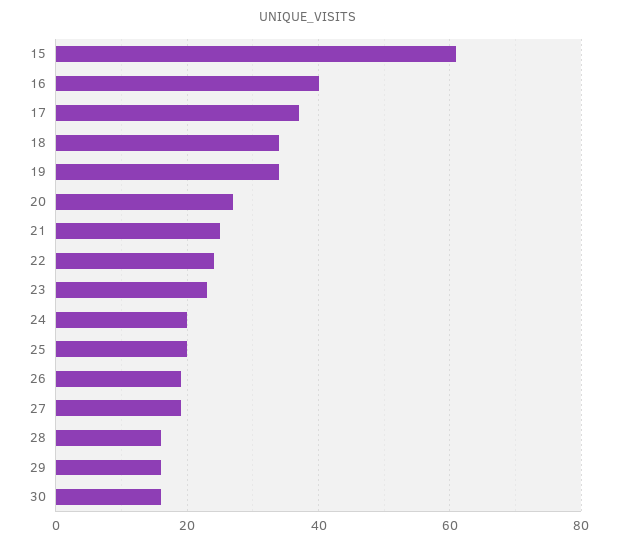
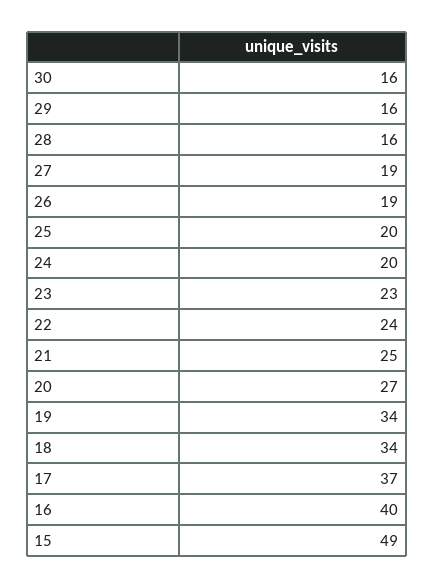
15: 60 -> 49

